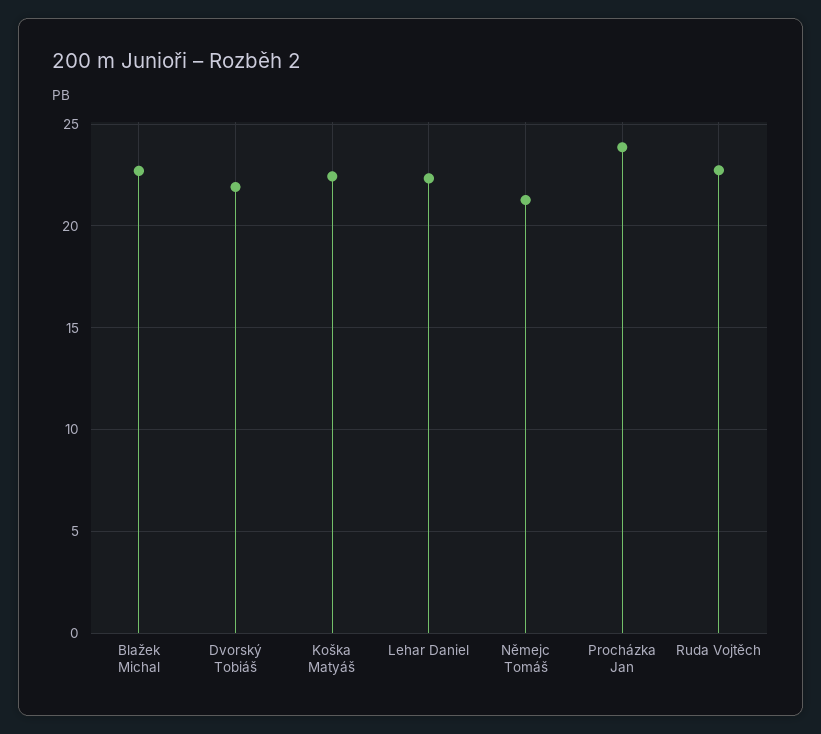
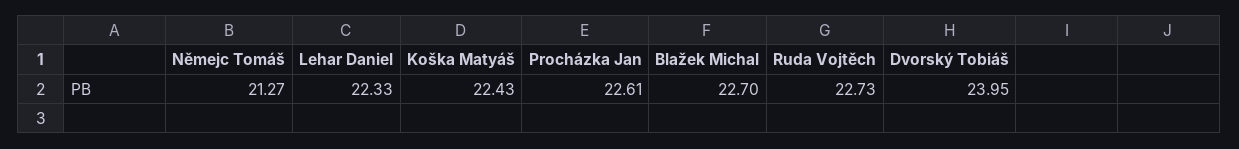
Dvorský Tobiáš: 22 -> 23.95
Procházka Jan: 24 -> 22.61

